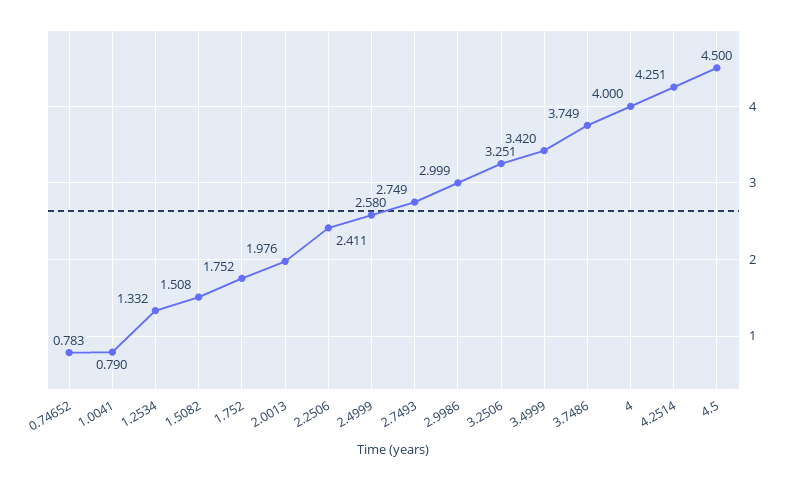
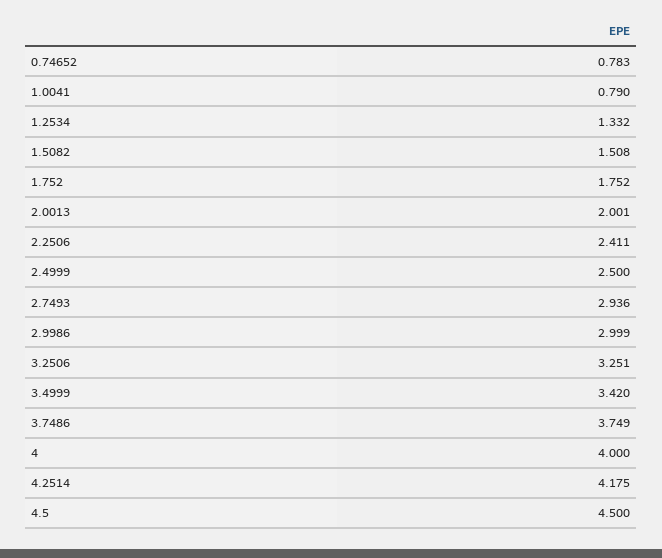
2.0013: 1.976 -> 2.001
2.4999: 2.58 -> 2.5
2.7493: 2.749 -> 2.936
4.2514: 4.251 -> 4.175

